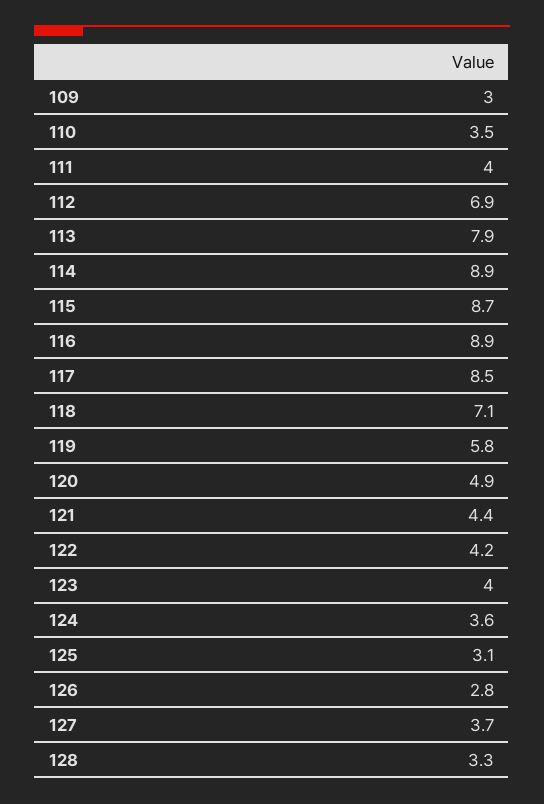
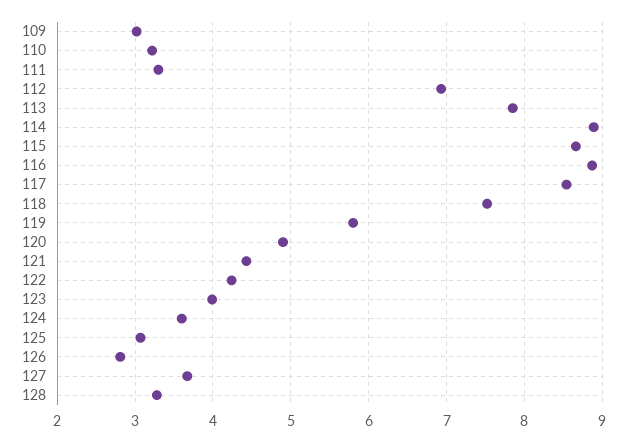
110: 3.5 -> 3.2
111: 4 -> 3.3
118: 7.1 -> 7.5

